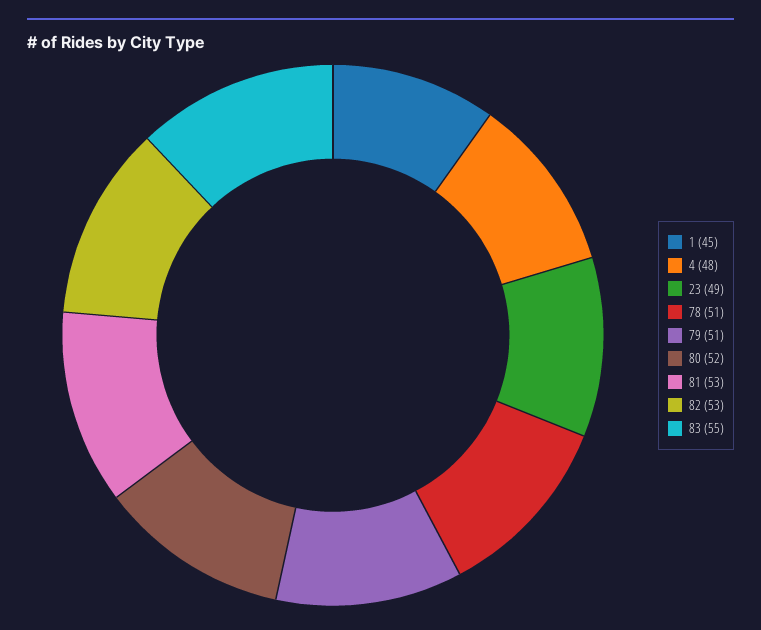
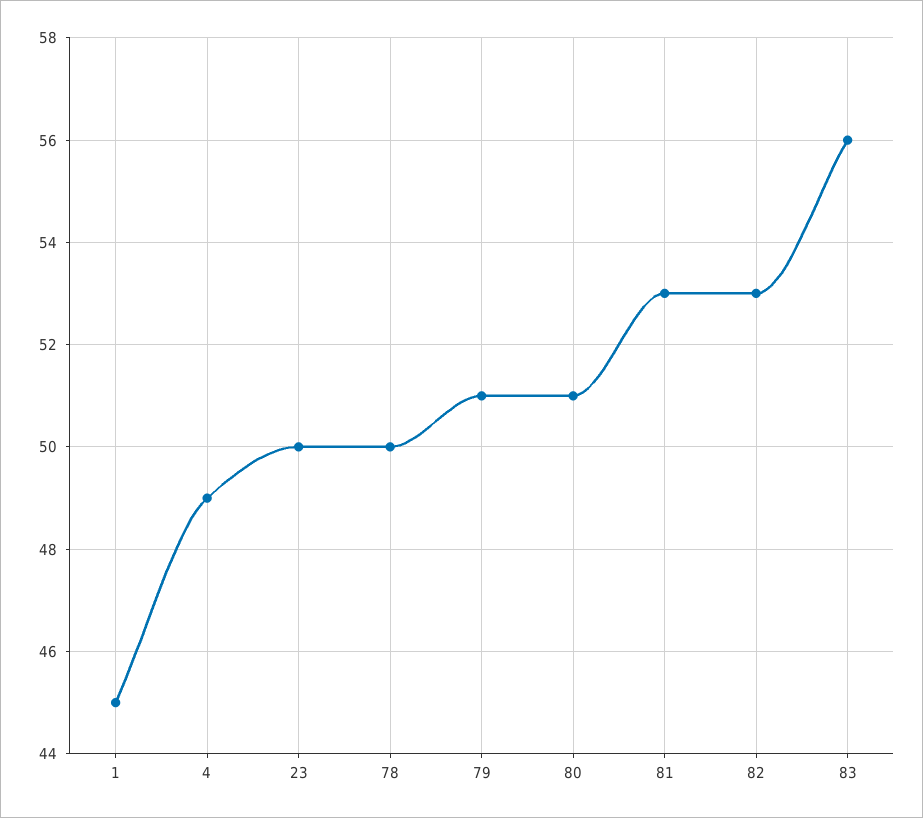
4: 48 -> 49
23: 49 -> 50
78: 51 -> 50
80: 52 -> 51
83: 55 -> 56

